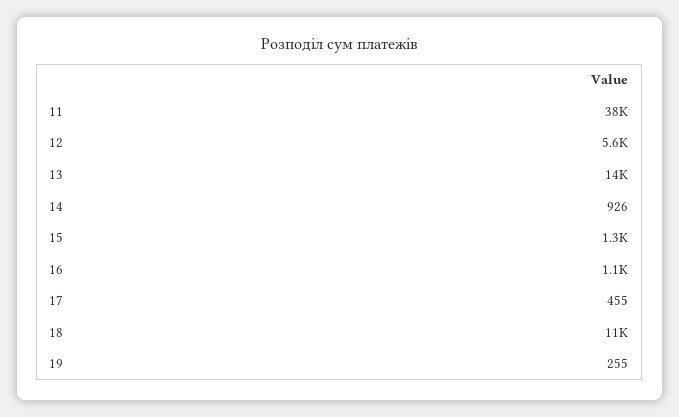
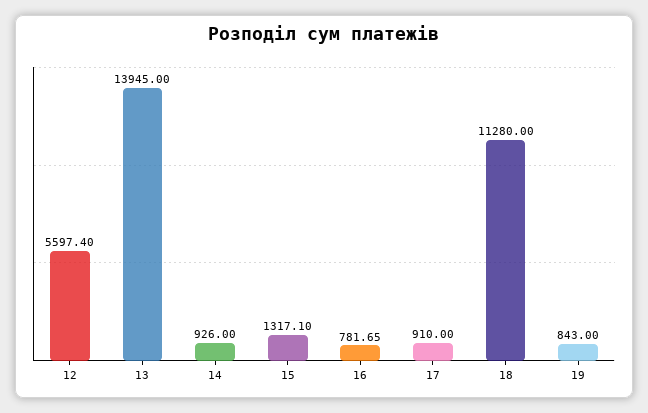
11: 38000 -> none
16: 1100 -> 781.65
17: 455 -> 910
19: 255 -> 843

